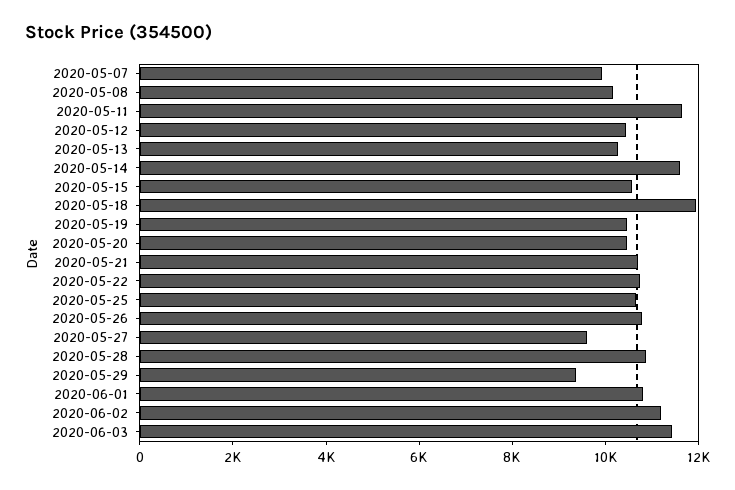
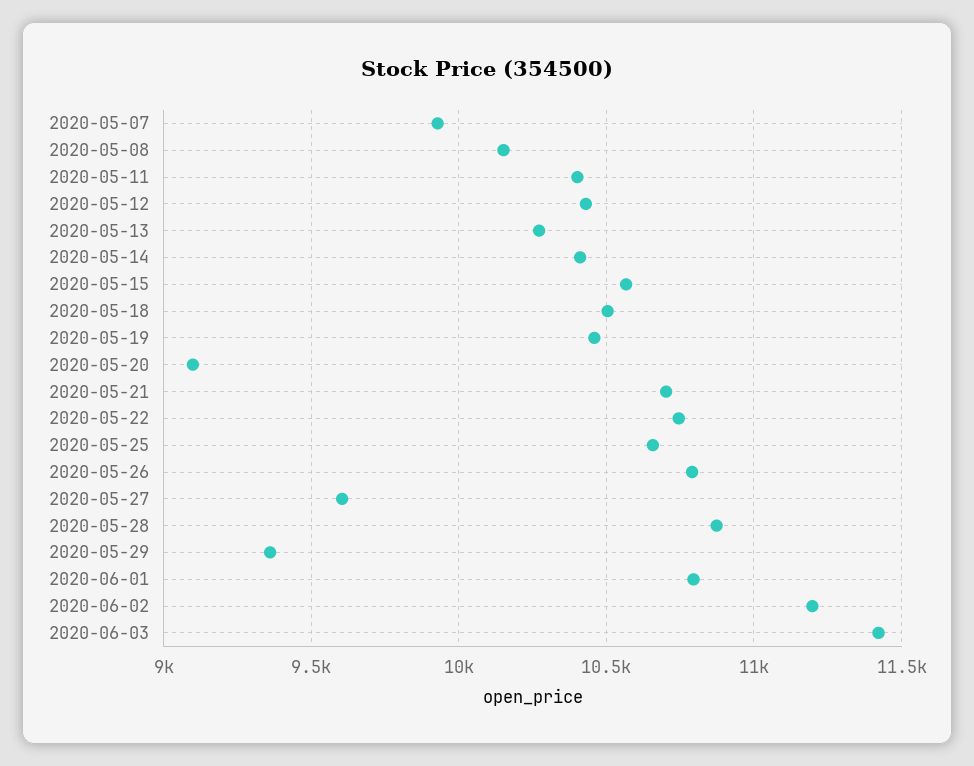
2020-05-11: 11500 -> 10400
2020-05-14: 11500 -> 10400
2020-05-18: 12000 -> 10500
2020-05-20: 10500 -> 9100

